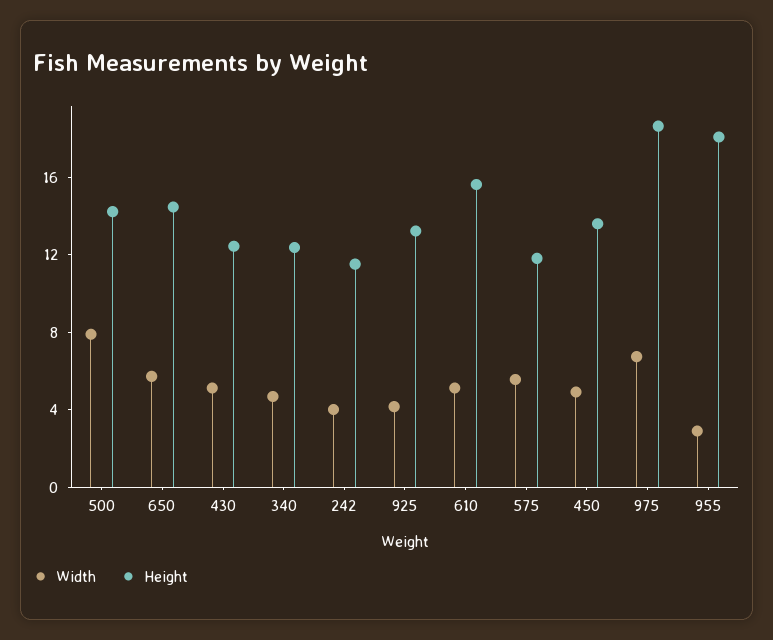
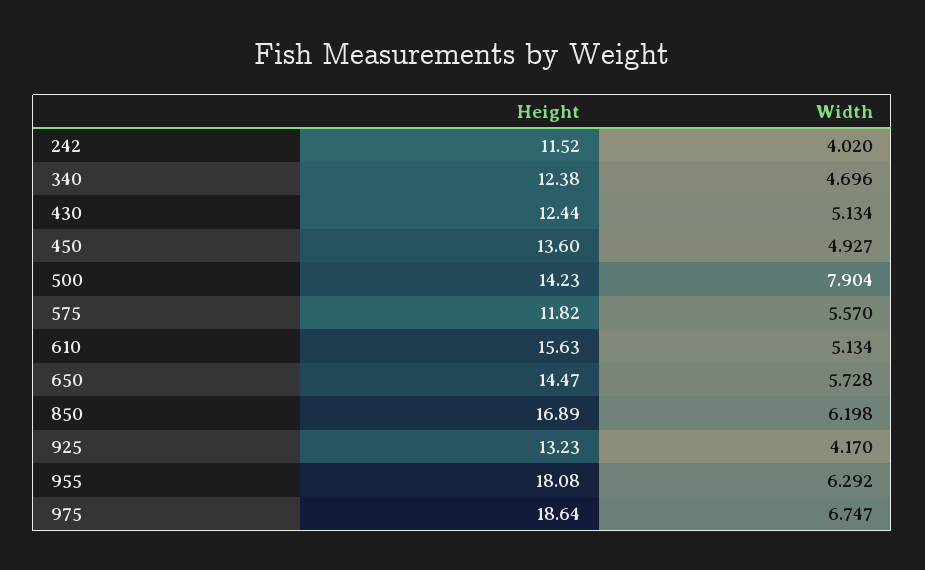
Width, 955: 3 -> 6.292
Height, 850: none -> 16.89
Width, 850: none -> 6.198

